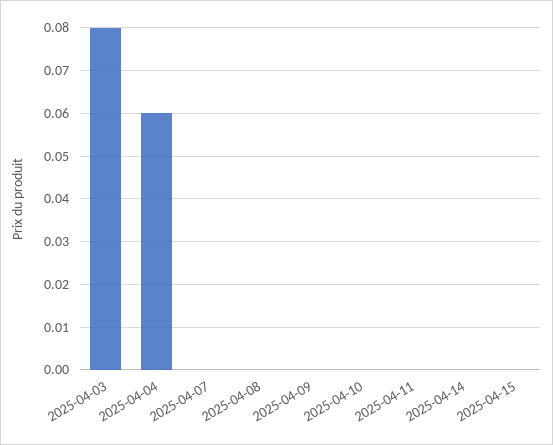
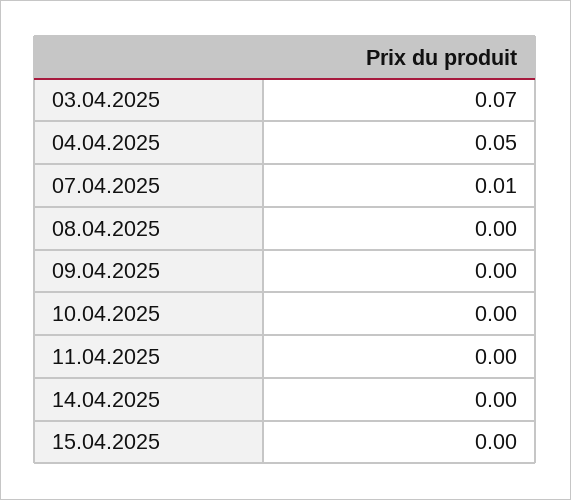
2025-04-03: 0.08 -> 0.07
2025-04-04: 0.06 -> 0.05
2025-04-07: 0 -> 0.01

